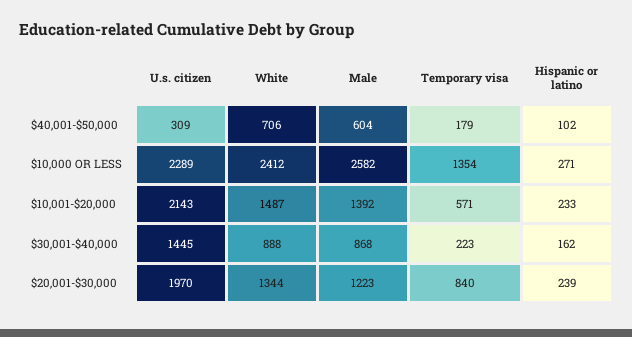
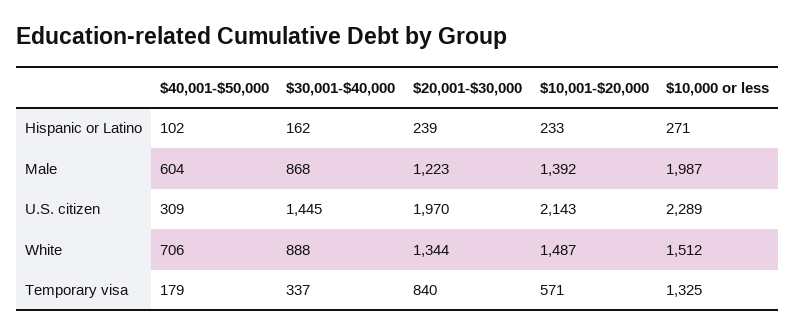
White, $10,000 OR LESS: 2412 -> 1512
Male, $10,000 OR LESS: 2582 -> 1987
Temporary visa, $10,000 OR LESS: 1354 -> 1325
Temporary visa, $30,001-$40,000: 223 -> 337

